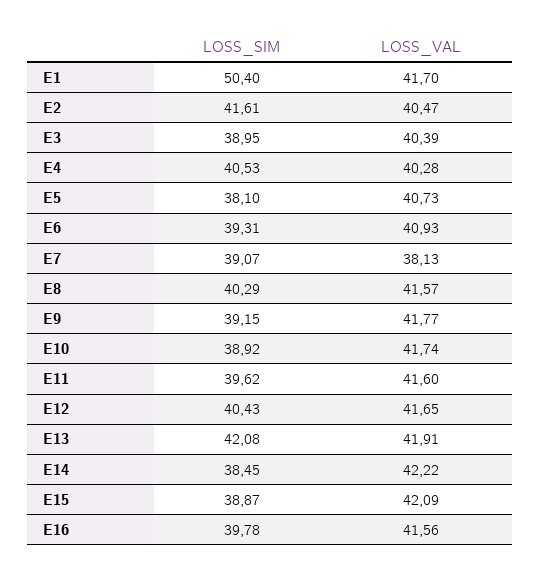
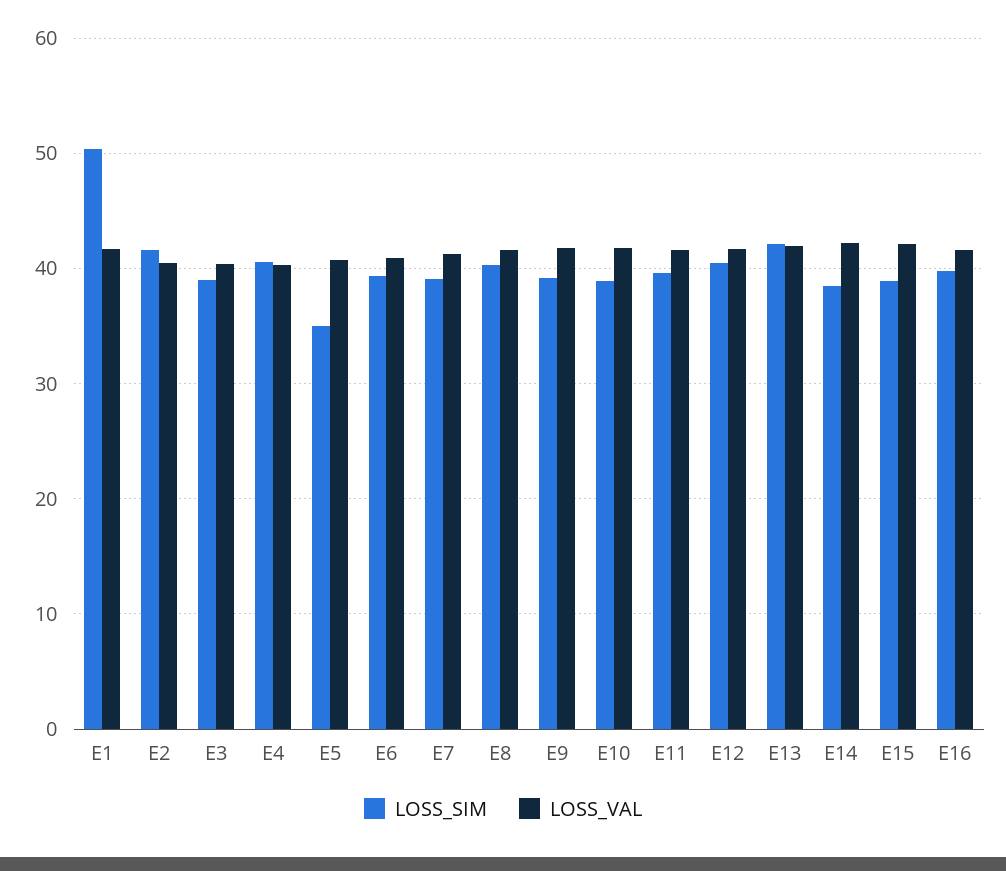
LOSS_SIM, E5: 38.1 -> 35
LOSS_VAL, E7: 38.13 -> 41

